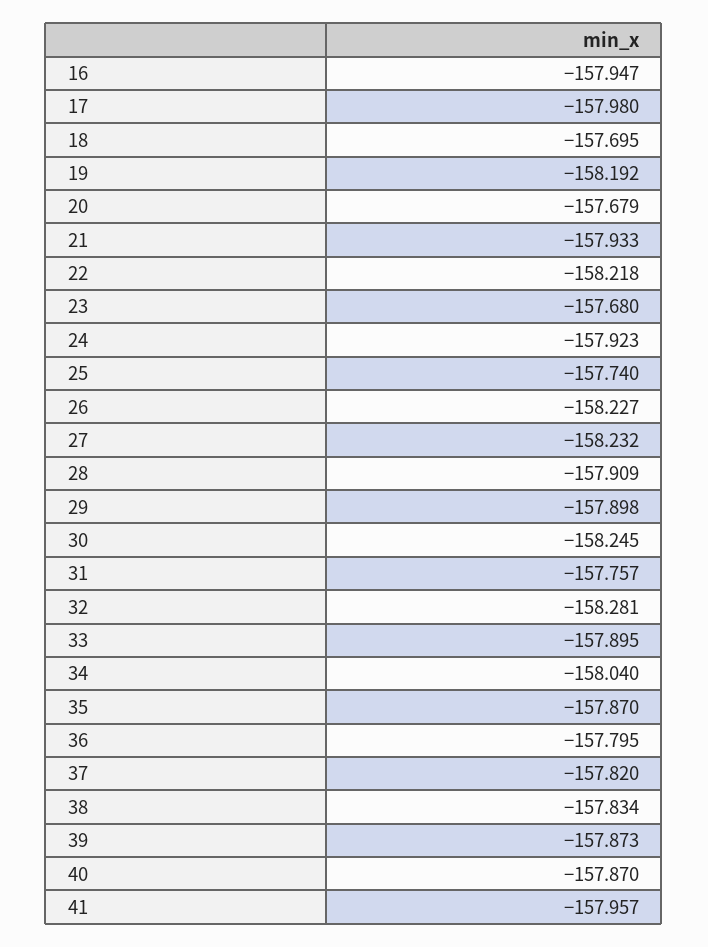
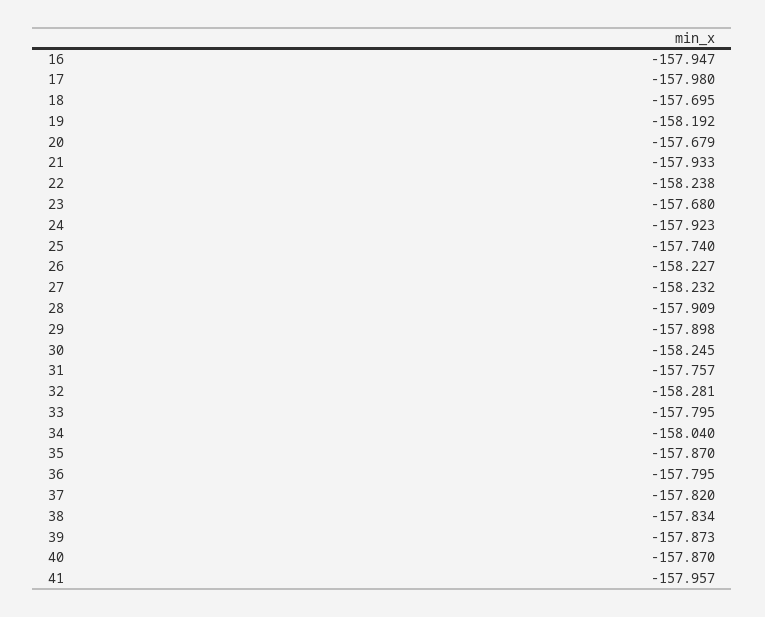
22: -158.218 -> -158.238
33: -157.895 -> -157.795

